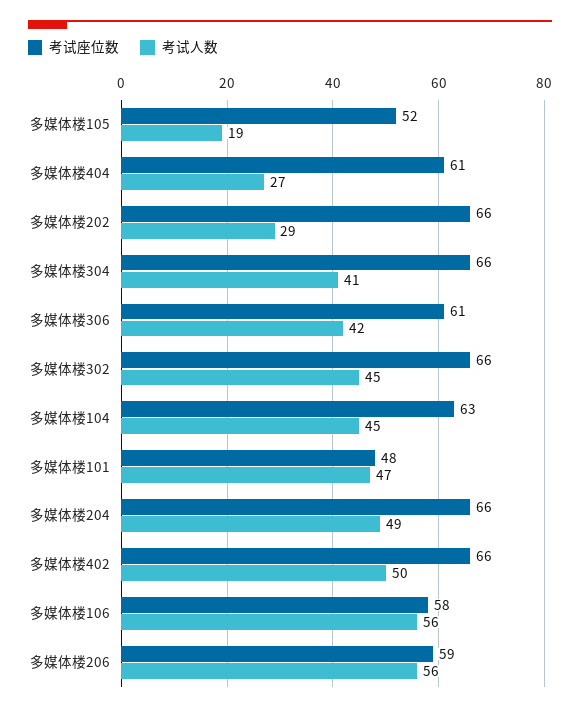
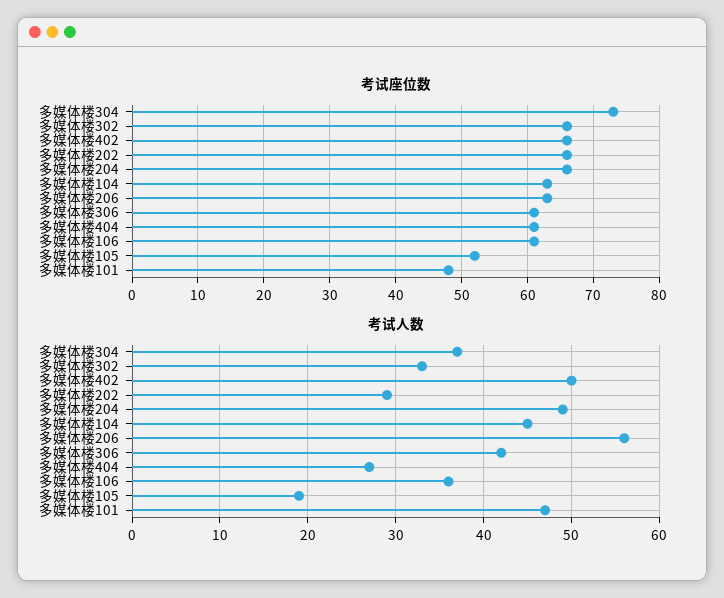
考试座位数, 多媒体楼304: 66 -> 73
考试人数, 多媒体楼304: 41 -> 37
考试人数, 多媒体楼302: 45 -> 33
考试座位数, 多媒体楼106: 58 -> 61
考试人数, 多媒体楼106: 56 -> 36
考试座位数, 多媒体楼206: 59 -> 63

